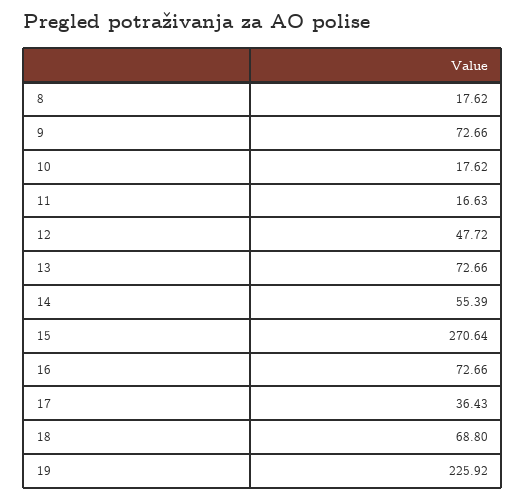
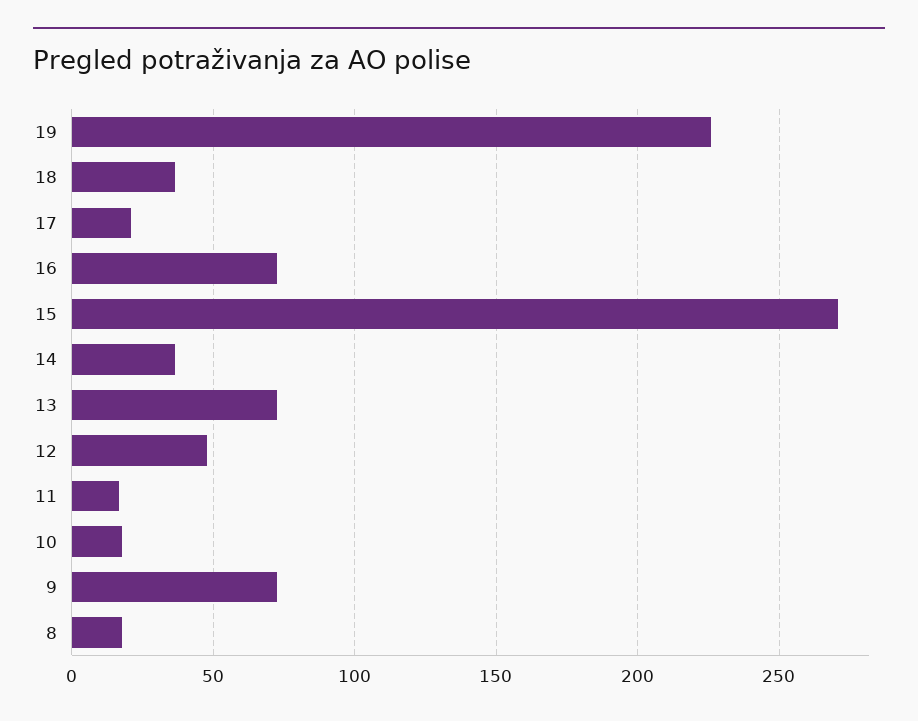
14: 55.39 -> 35
17: 36.43 -> 20
18: 68.8 -> 35

